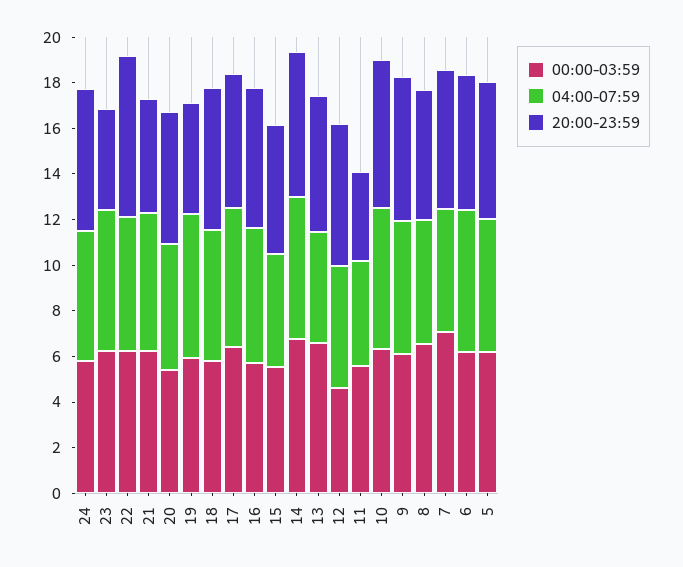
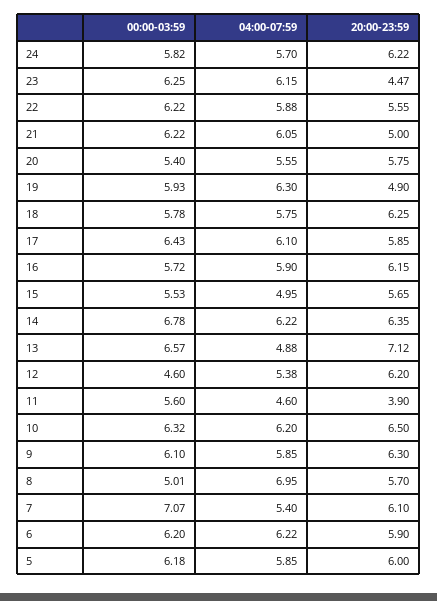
20:00-23:59, 22: 7 -> 5.55
20:00-23:59, 13: 6 -> 7.12
00:00-03:59, 8: 6.5 -> 5.01
04:00-07:59, 8: 5.5 -> 6.95

